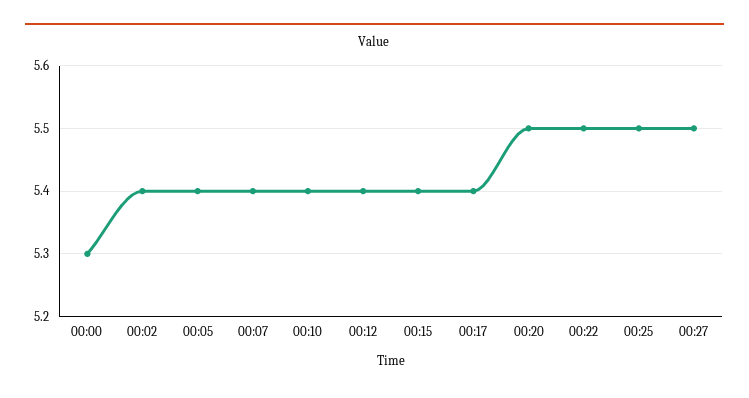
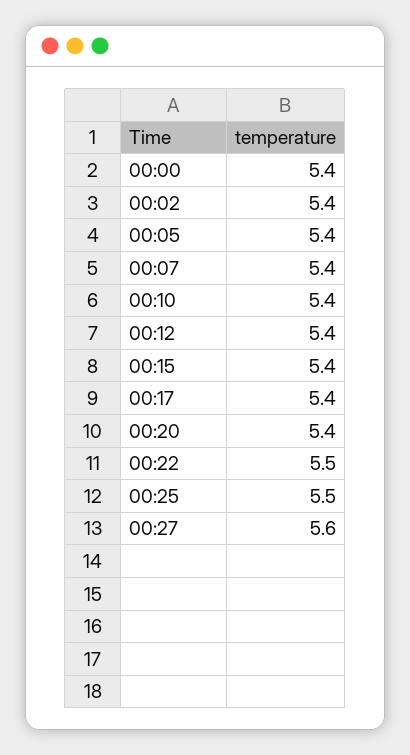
00:00: 5.3 -> 5.4
00:20: 5.5 -> 5.4
00:27: 5.5 -> 5.6

